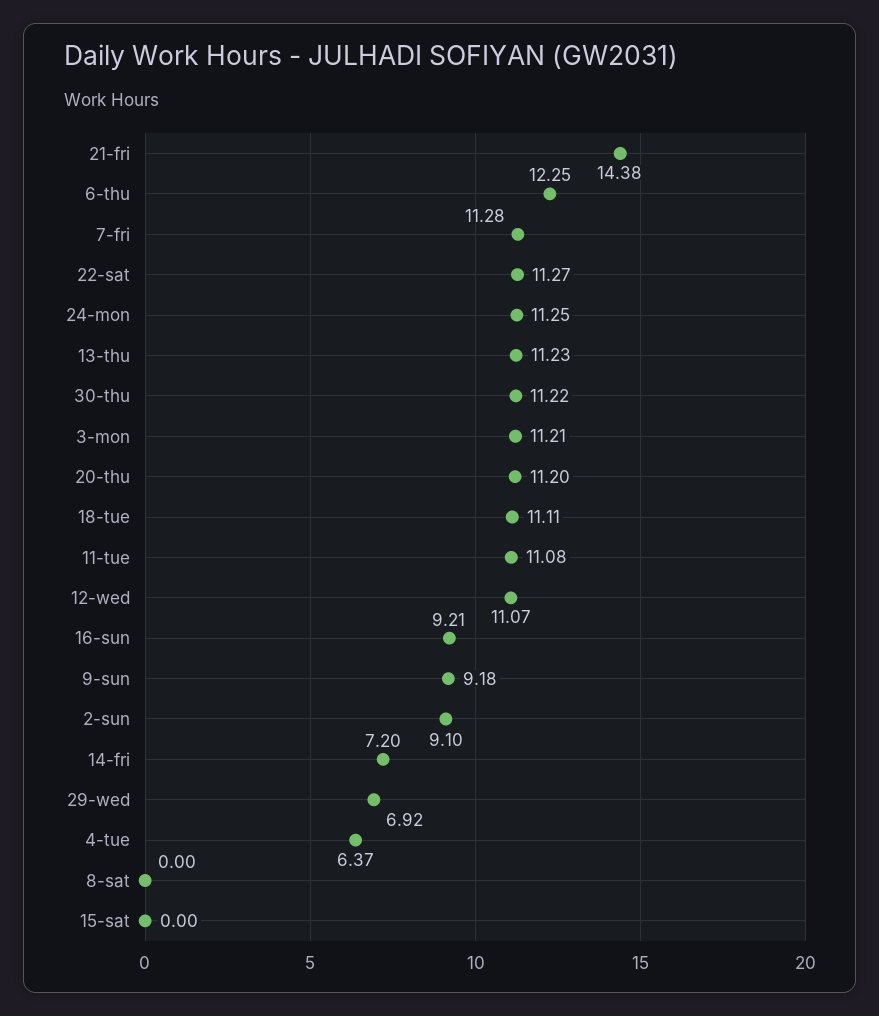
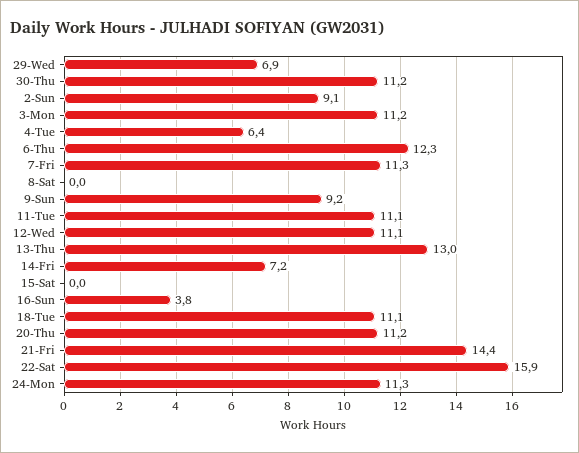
22-sat: 11.27 -> 15.9
13-thu: 11.23 -> 13
16-sun: 9.21 -> 3.8

